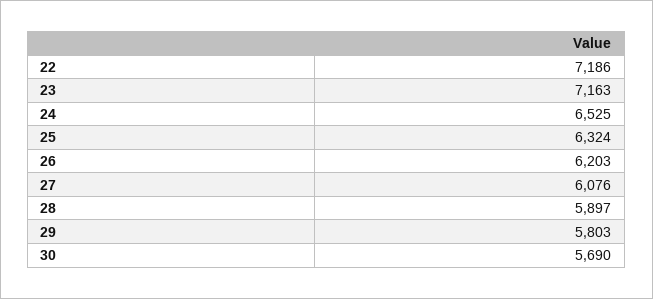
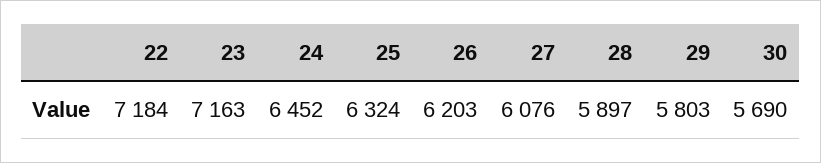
22: 7186 -> 7184
24: 6525 -> 6452

